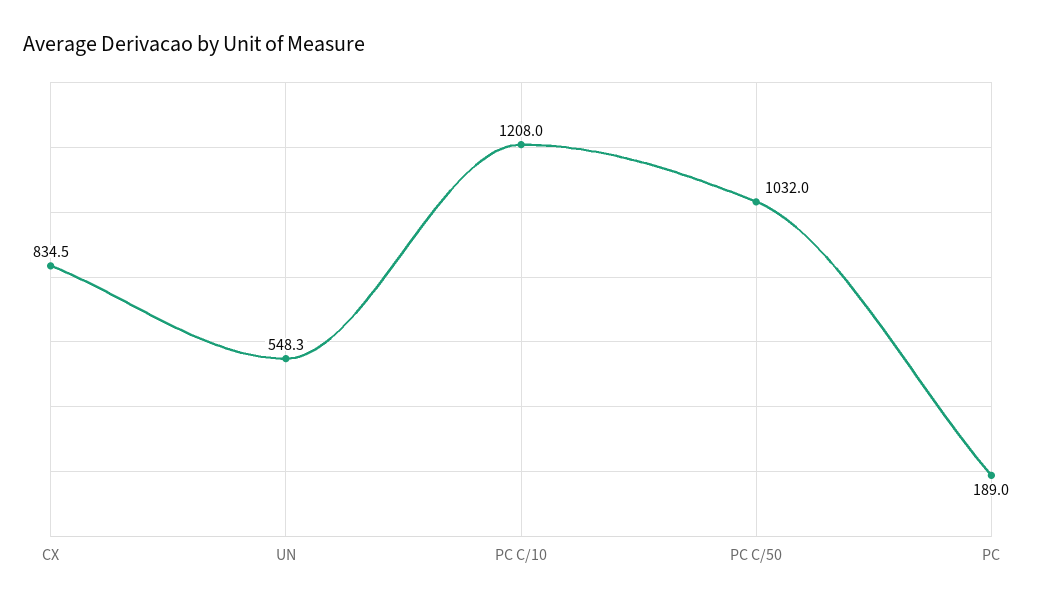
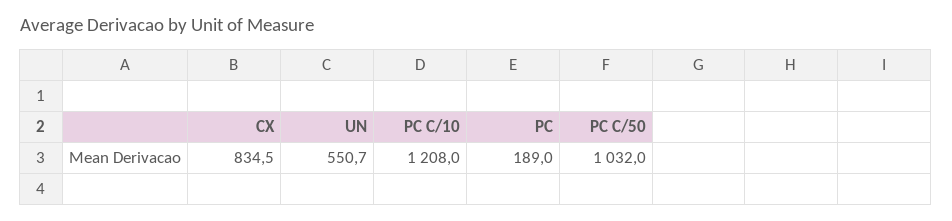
UN: 548.3 -> 550.7

